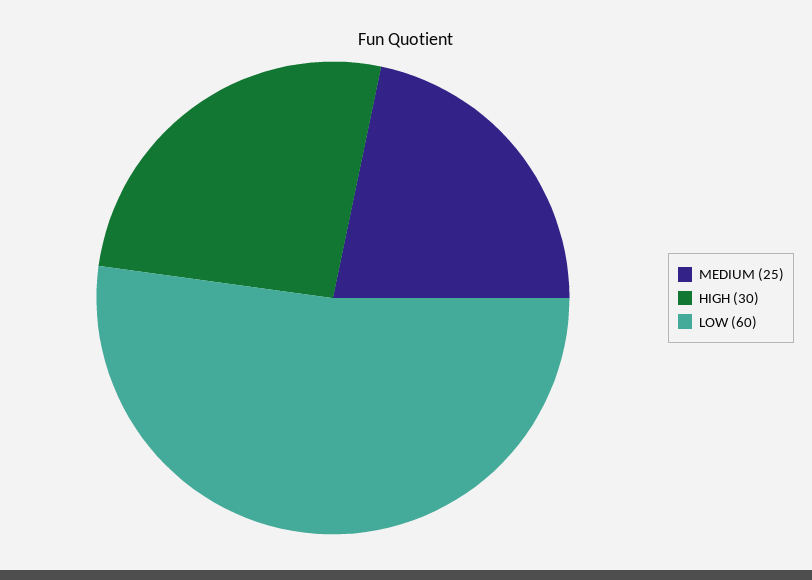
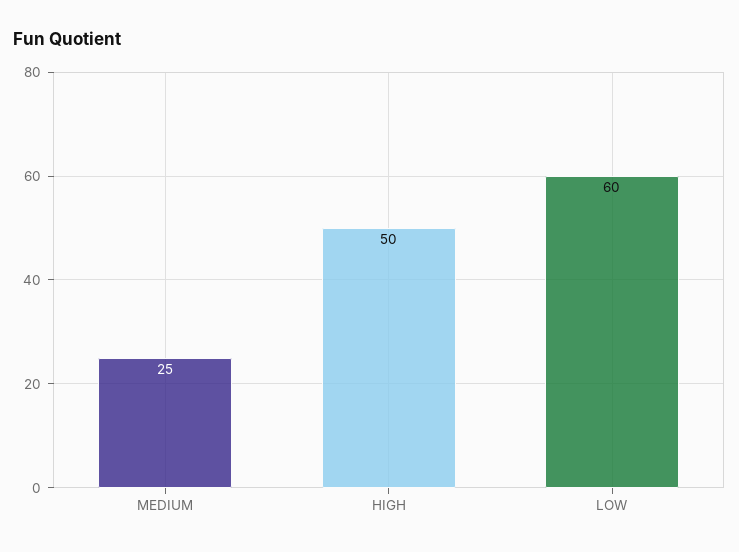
HIGH: 30 -> 50

